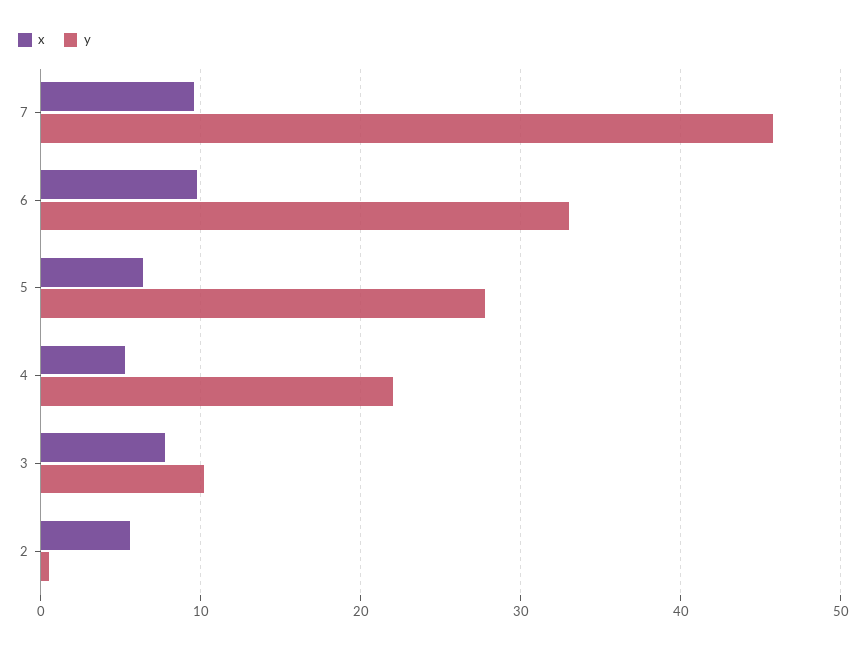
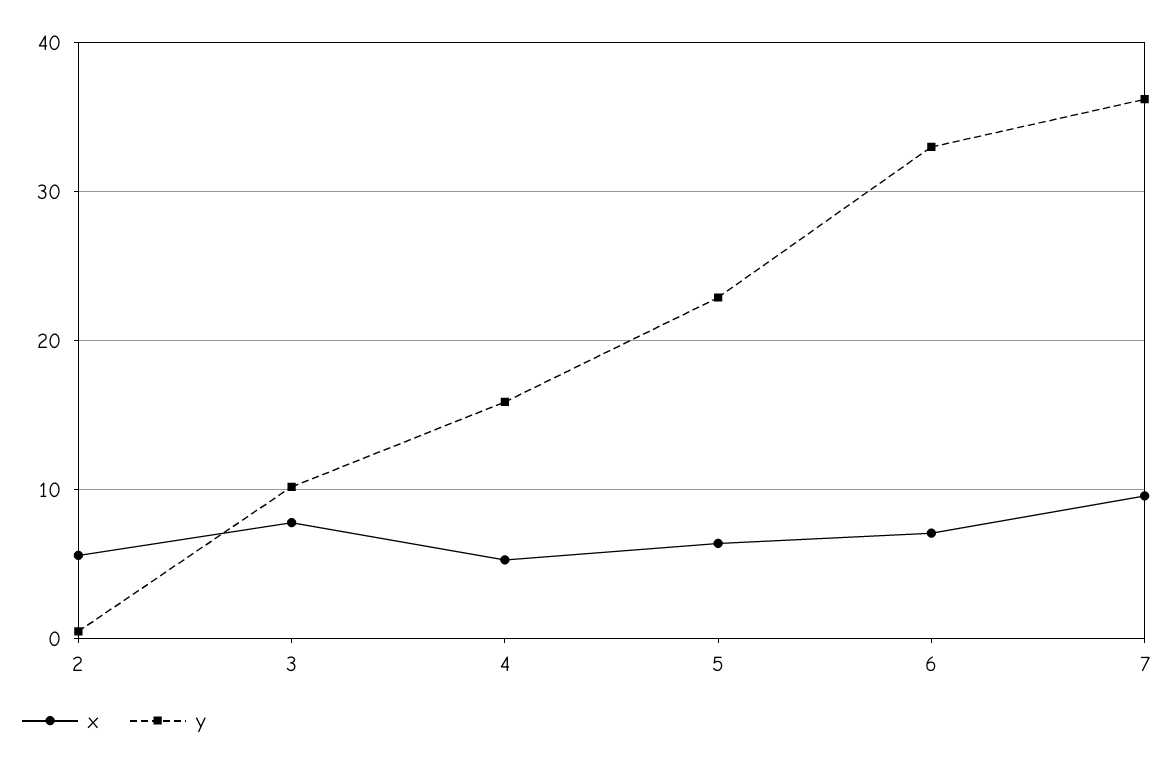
y, 7: 46 -> 36
x, 6: 10 -> 7
y, 5: 28 -> 23
y, 4: 22 -> 16

